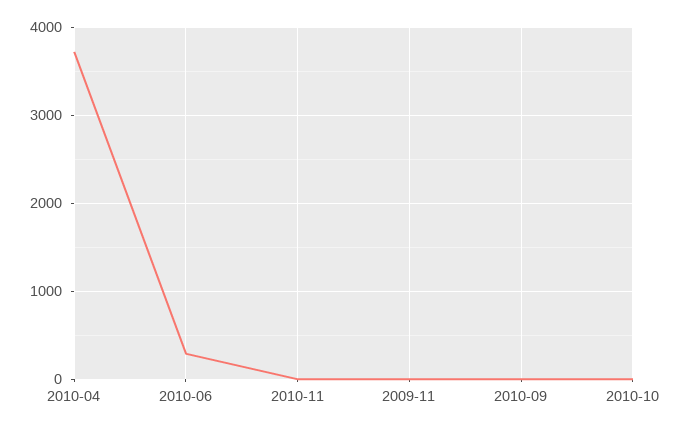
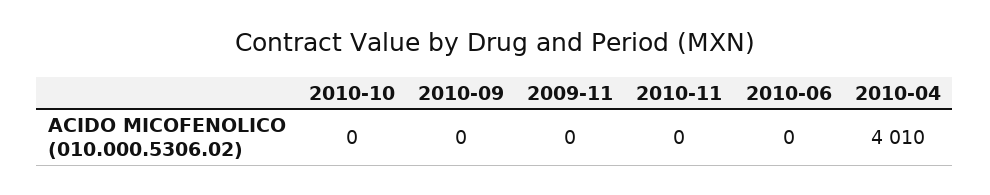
2010-04: 3700 -> 4010
2010-06: 300 -> 0

